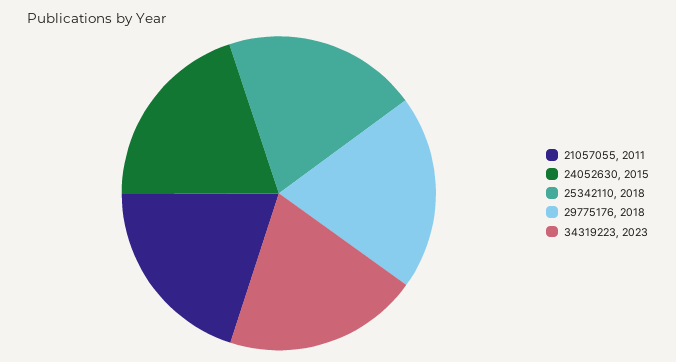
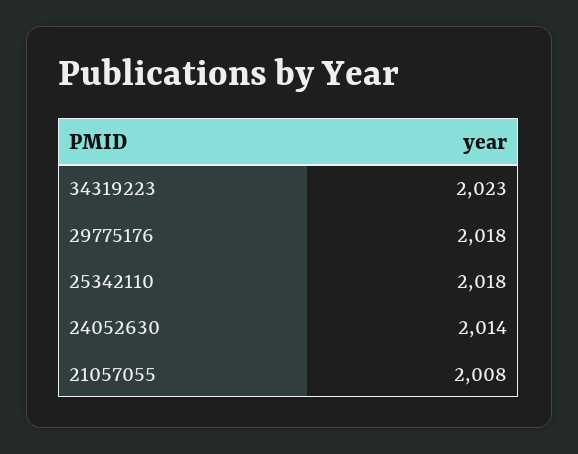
21057055: 2011 -> 2008
24052630: 2015 -> 2014

